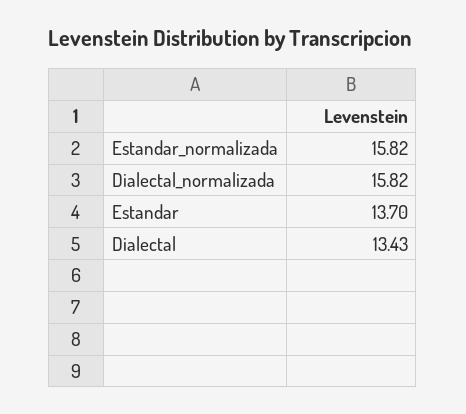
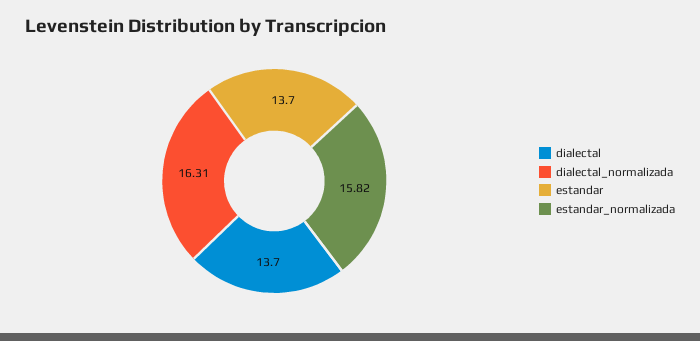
Dialectal_normalizada: 15.82 -> 16.31
Dialectal: 13.43 -> 13.7

